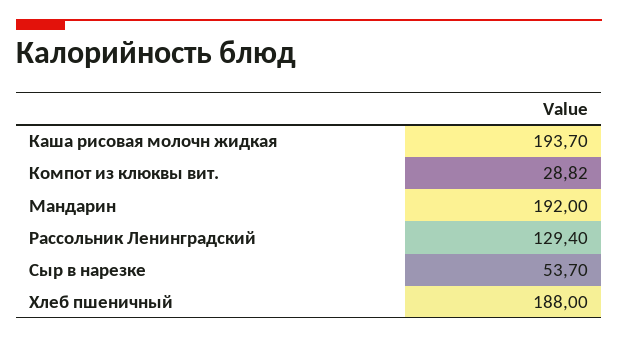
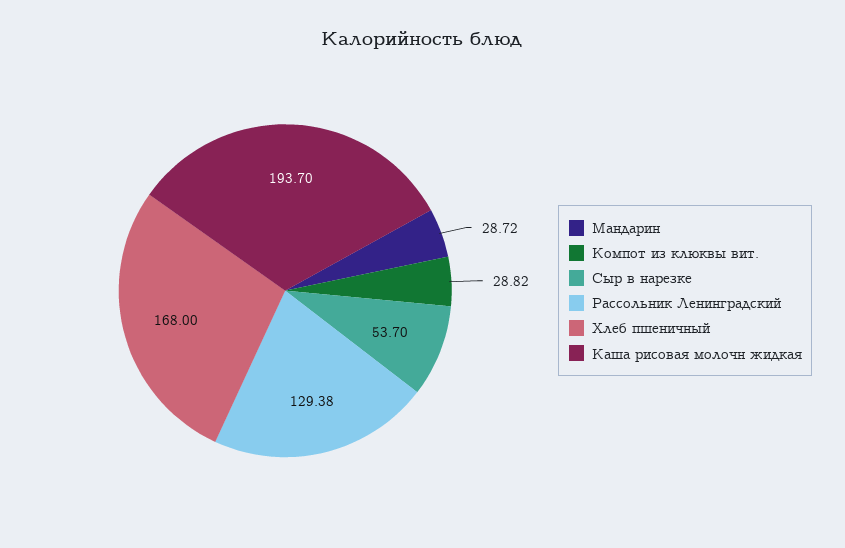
Мандарин: 192 -> 28.72
Рассольник Ленинградский: 129.4 -> 129.38
Хлеб пшеничный: 188 -> 168

